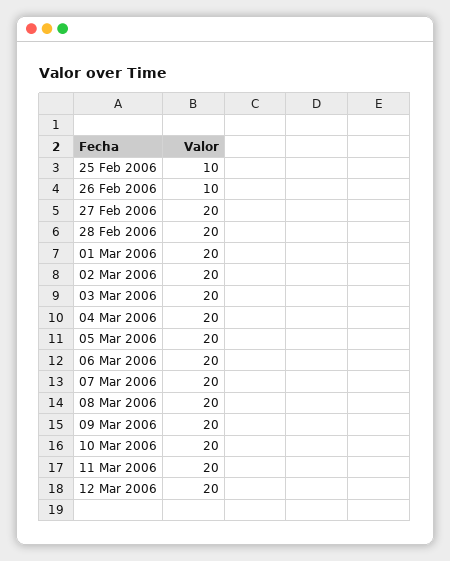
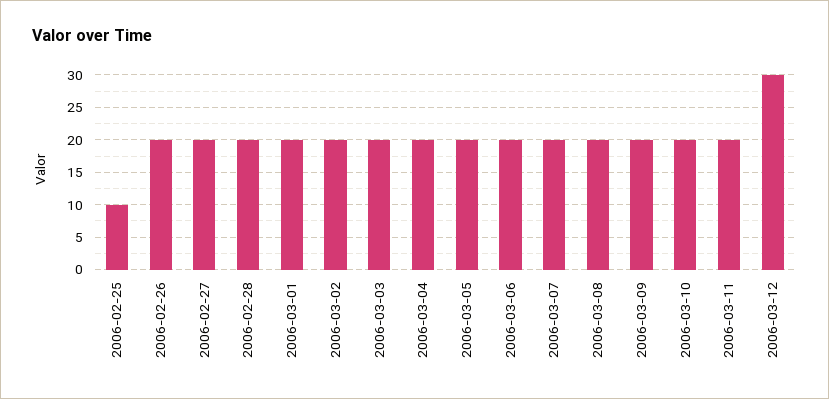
26 Feb 2006: 10 -> 20
12 Mar 2006: 20 -> 30

